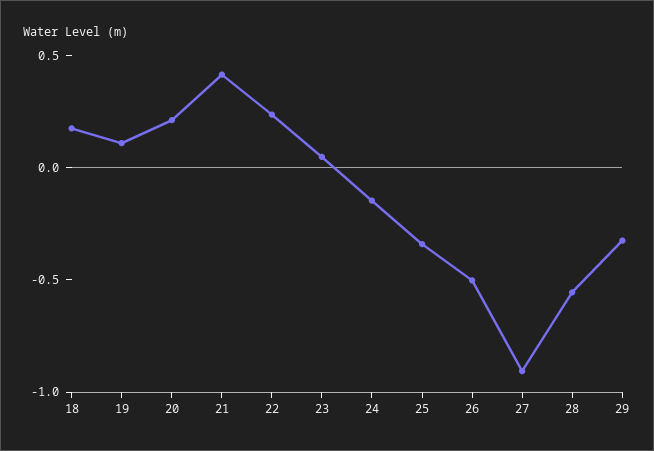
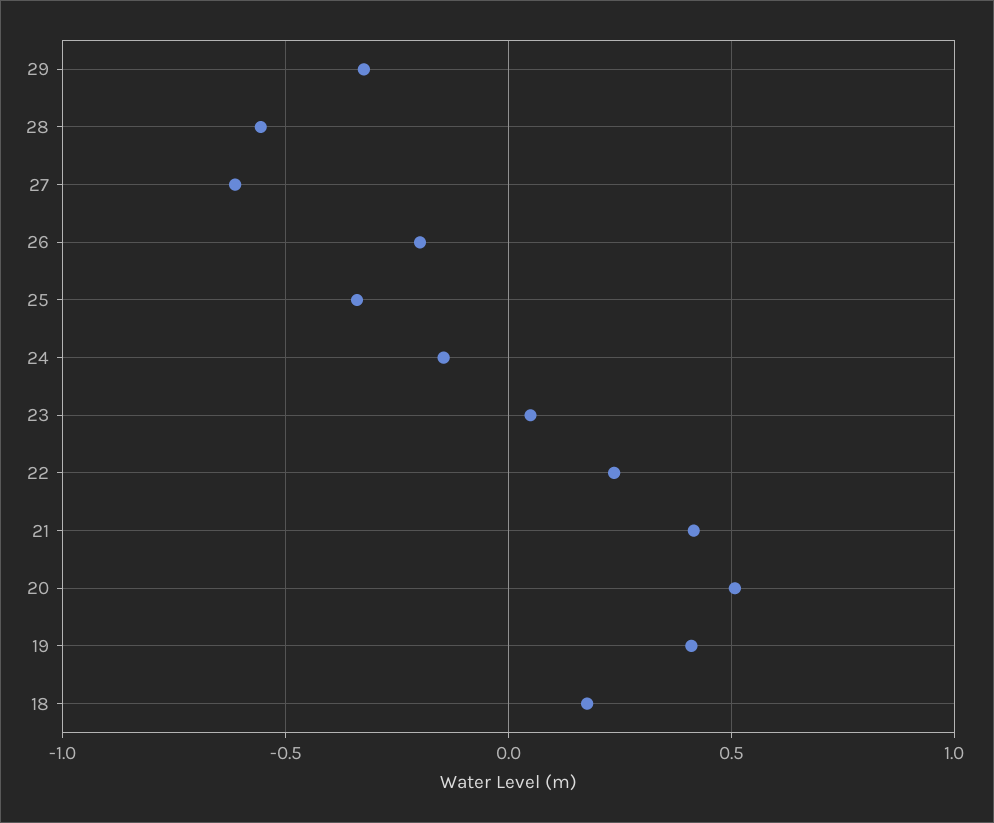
19: 0.1 -> 0.4
20: 0.2 -> 0.5
26: -0.5 -> -0.2
27: -0.9 -> -0.6

